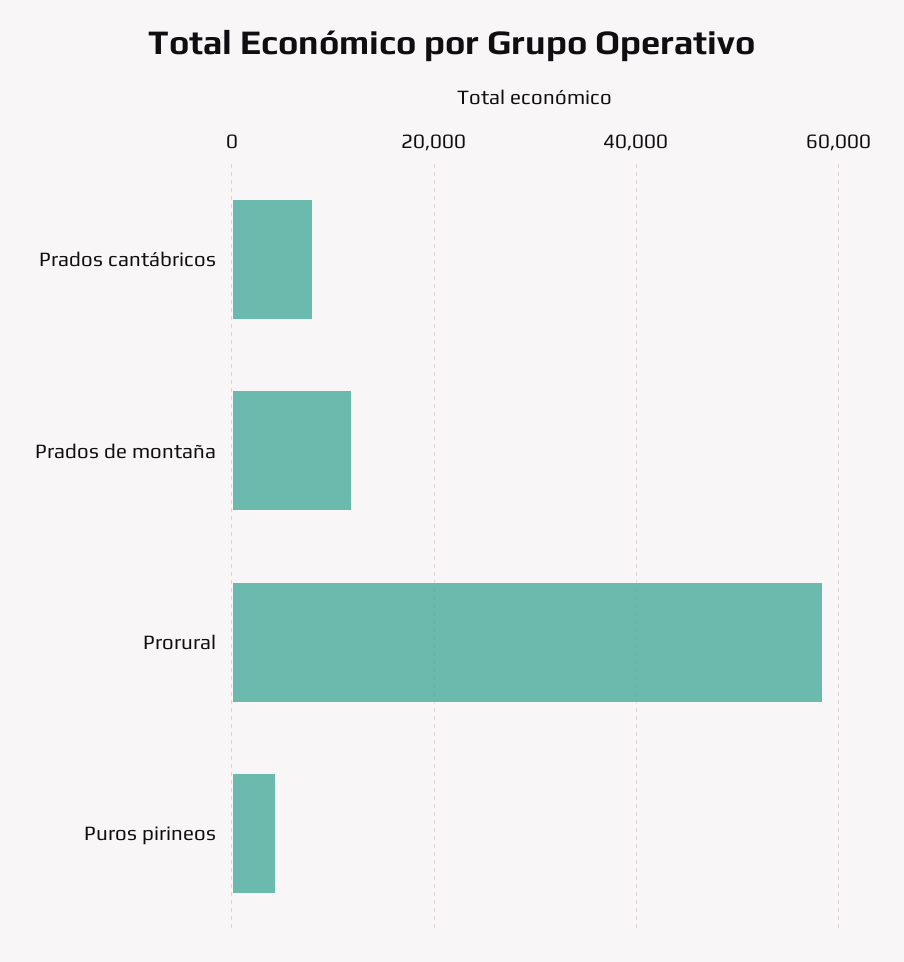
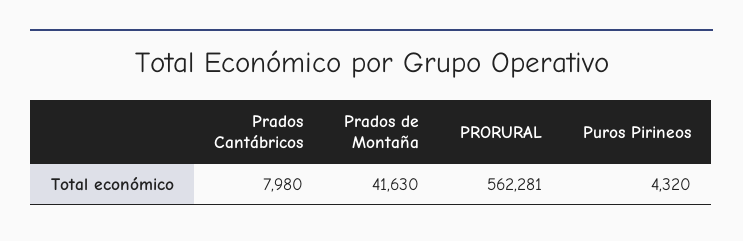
Prados de montaña: 12000 -> 41630
Prorural: 58000 -> 562281

